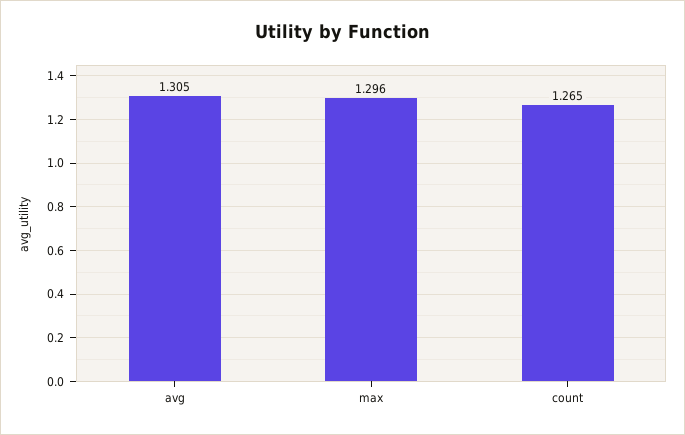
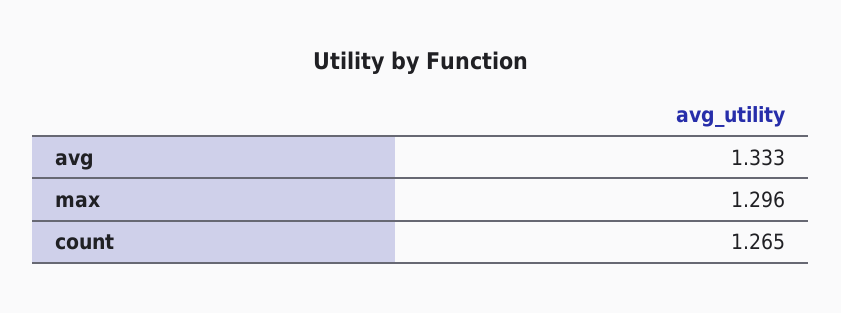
avg: 1.305 -> 1.333

